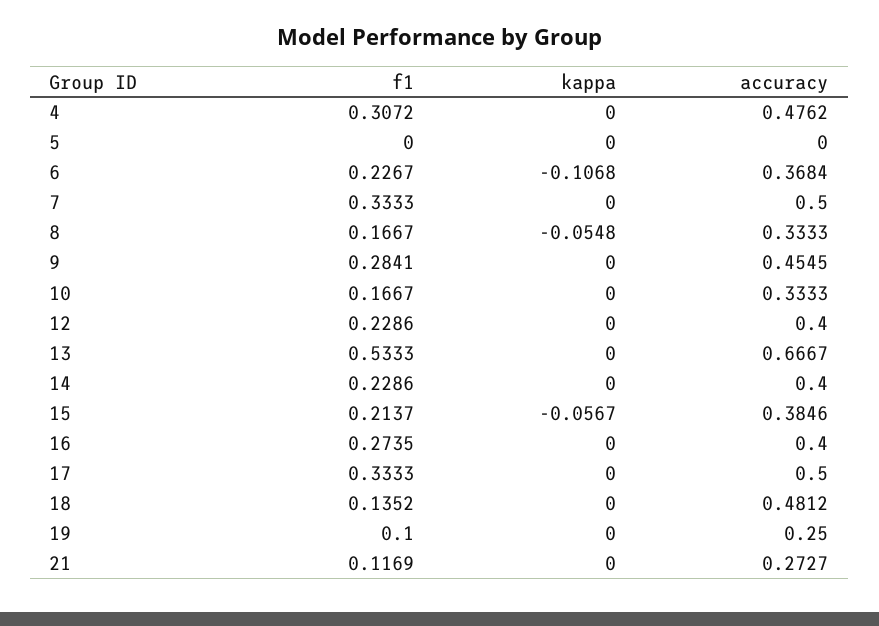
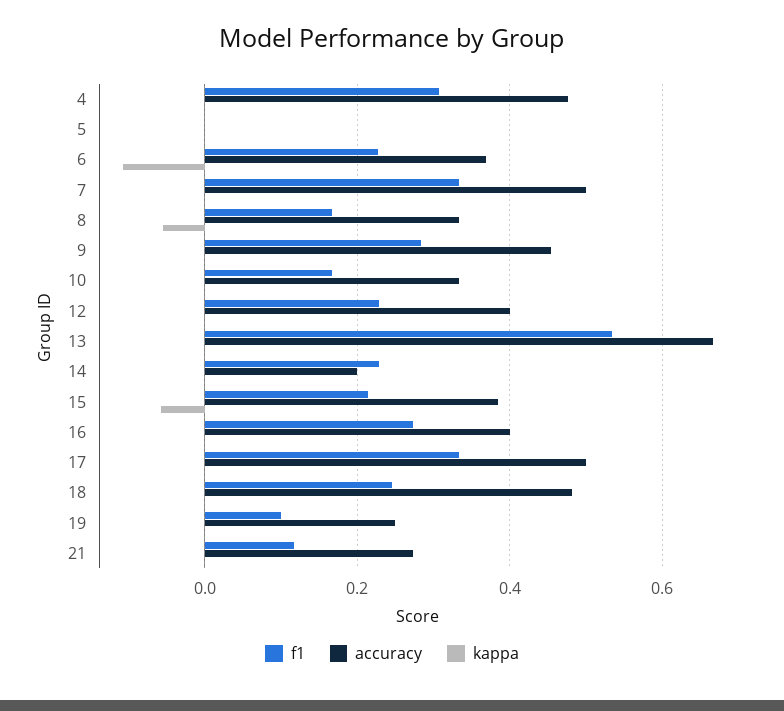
accuracy, 14: 0.4 -> 0.2
f1, 18: 0.1352 -> 0.24

